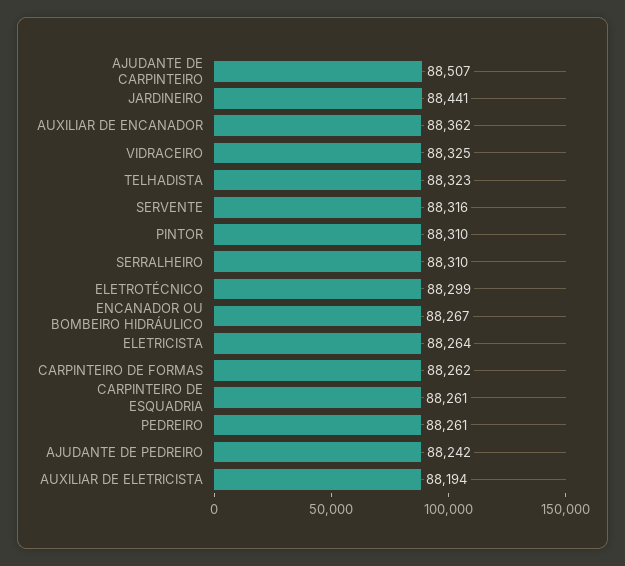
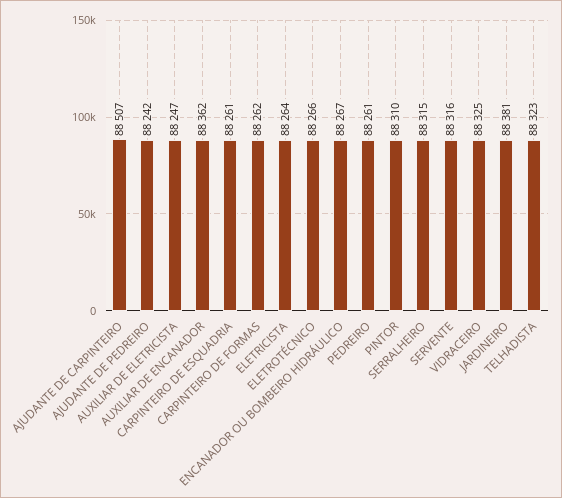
JARDINEIRO: 88441 -> 88381
SERRALHEIRO: 88310 -> 88315
ELETROTÉCNICO: 88299 -> 88266
AUXILIAR DE ELETRICISTA: 88194 -> 88247

